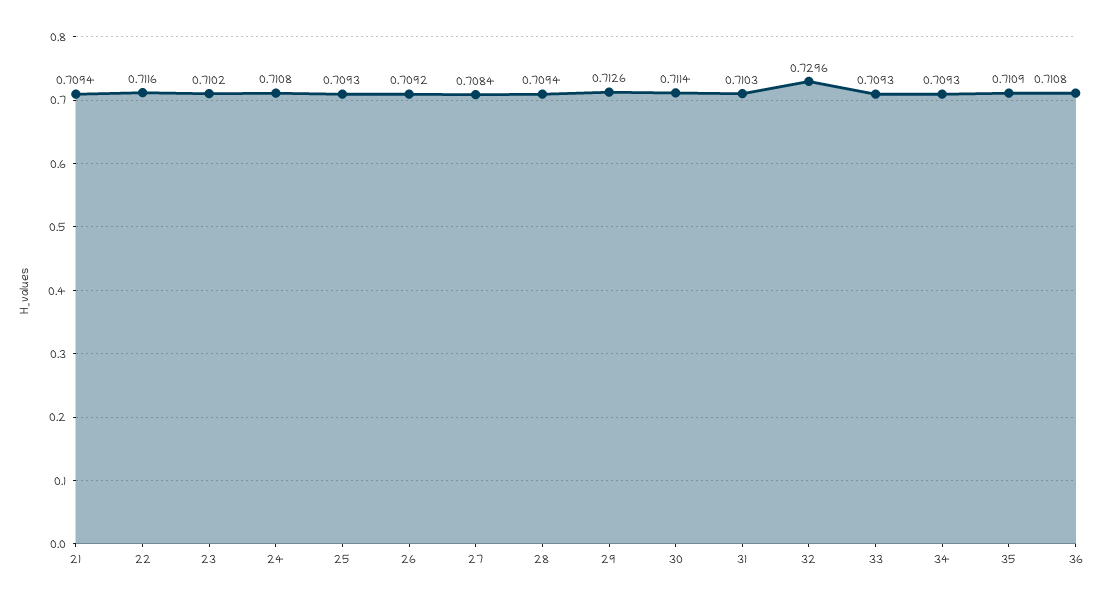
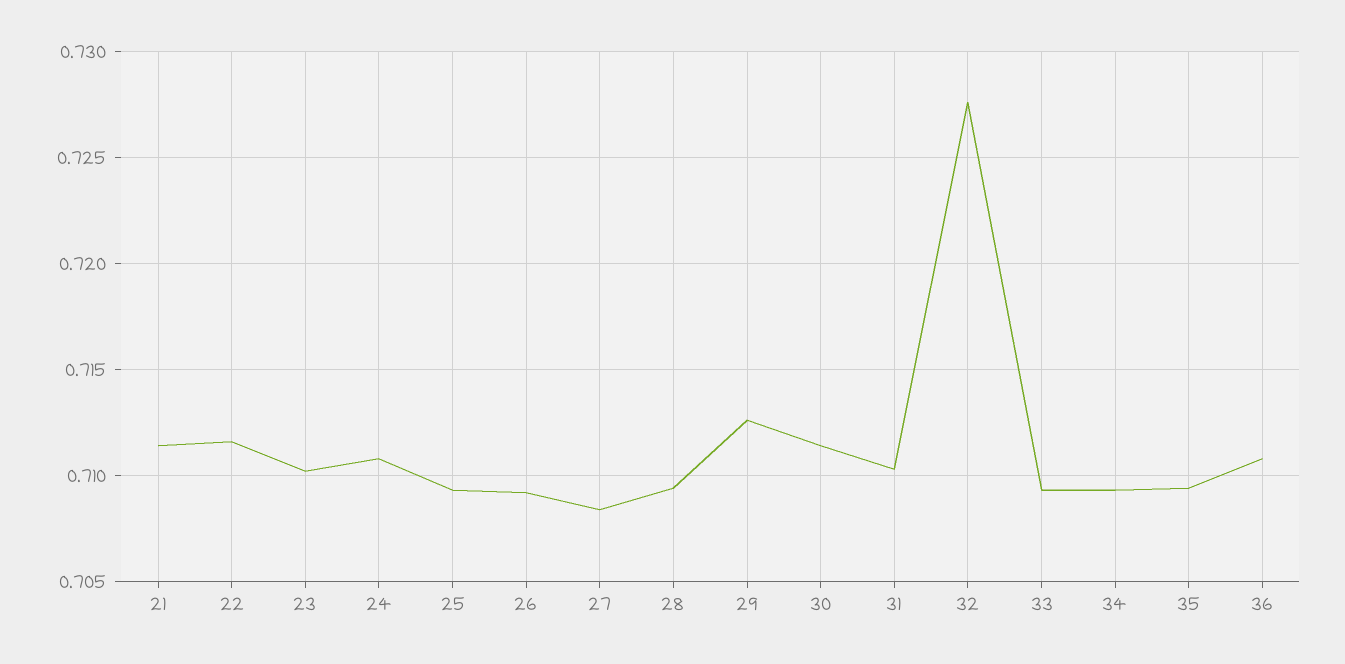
21: 0.7094 -> 0.7115
32: 0.7296 -> 0.7275
35: 0.7109 -> 0.7095

